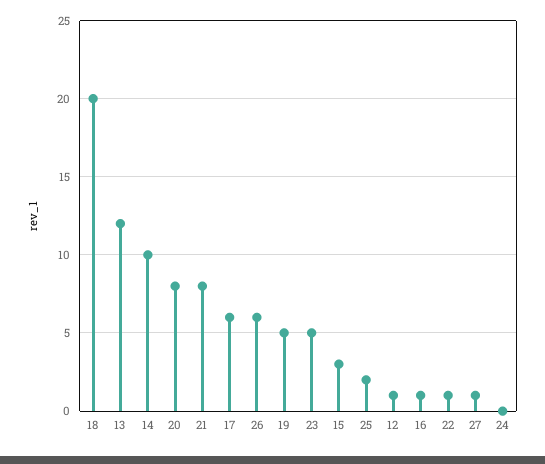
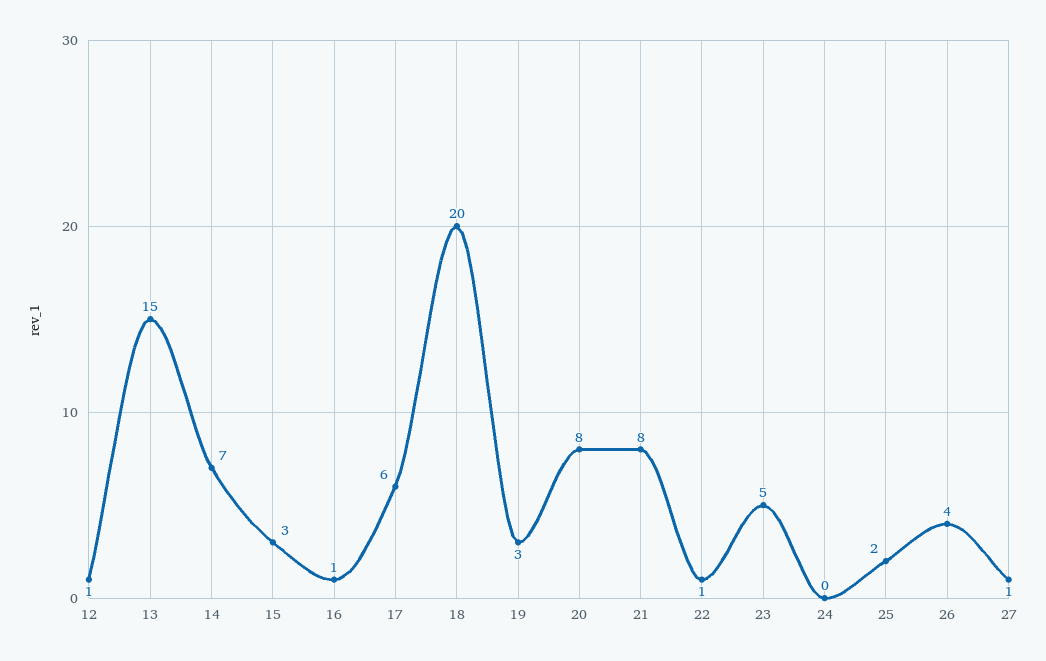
13: 12 -> 15
14: 10 -> 7
26: 6 -> 4
19: 5 -> 3

